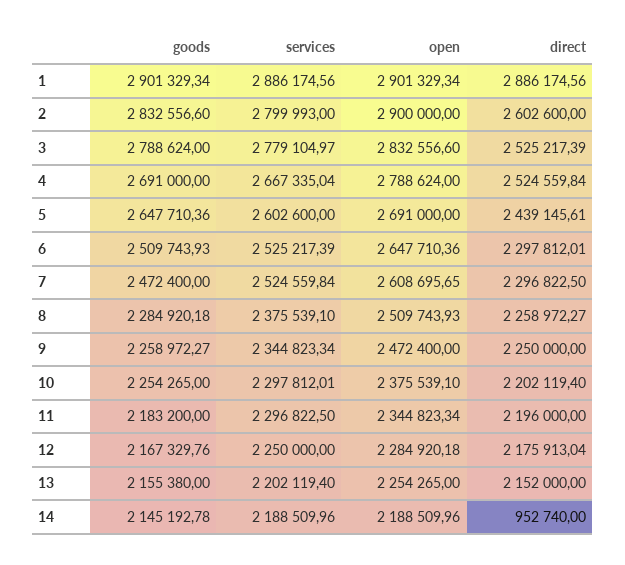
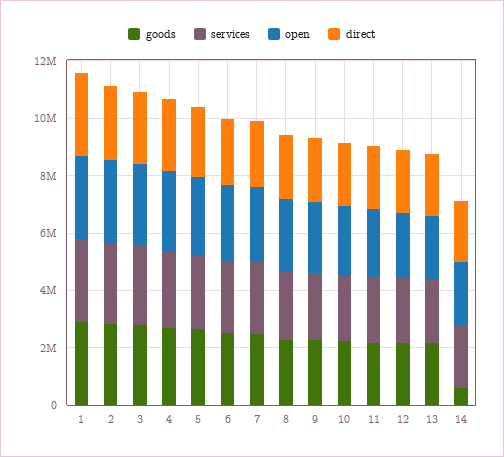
goods, 14: 2145192.78 -> 500000
direct, 14: 952740 -> 2000000

